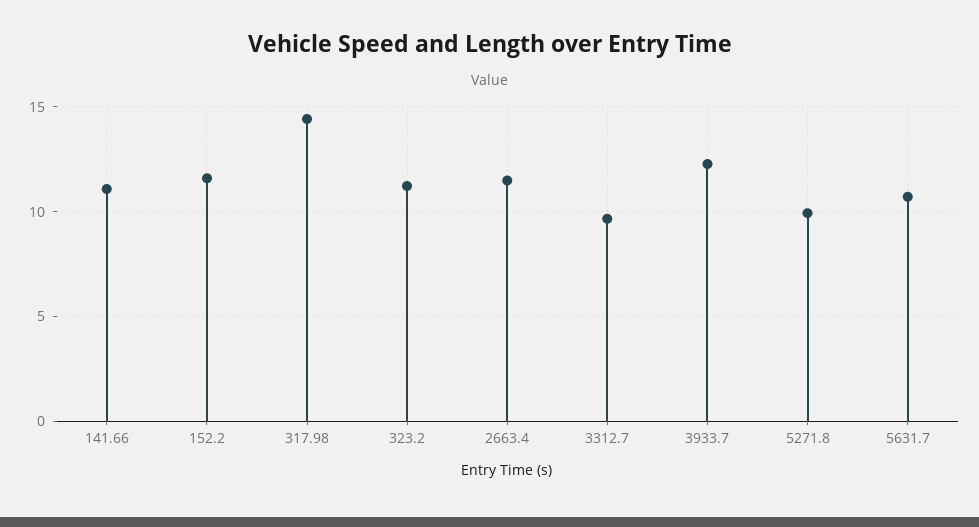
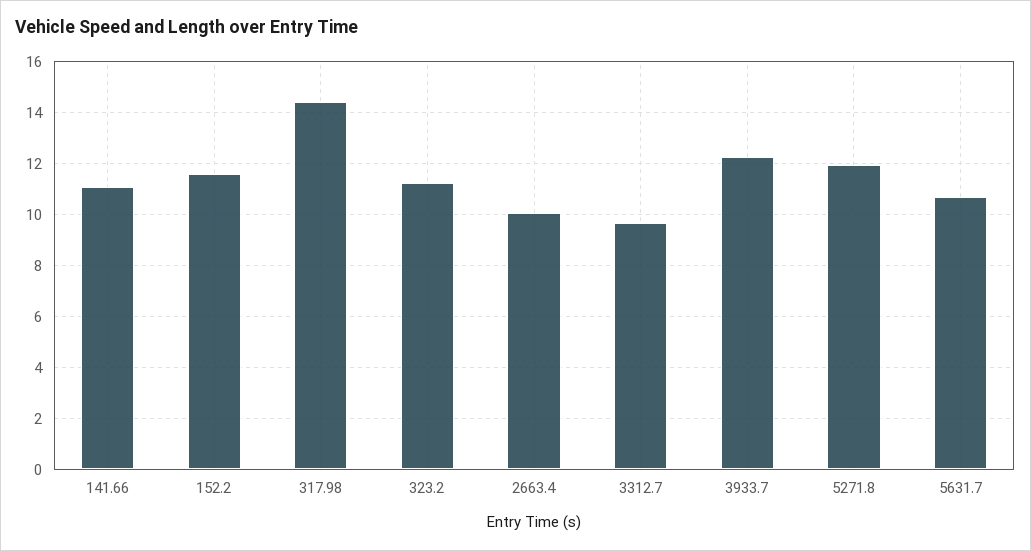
2663.4: 11.5 -> 10
5271.8: 10 -> 12

